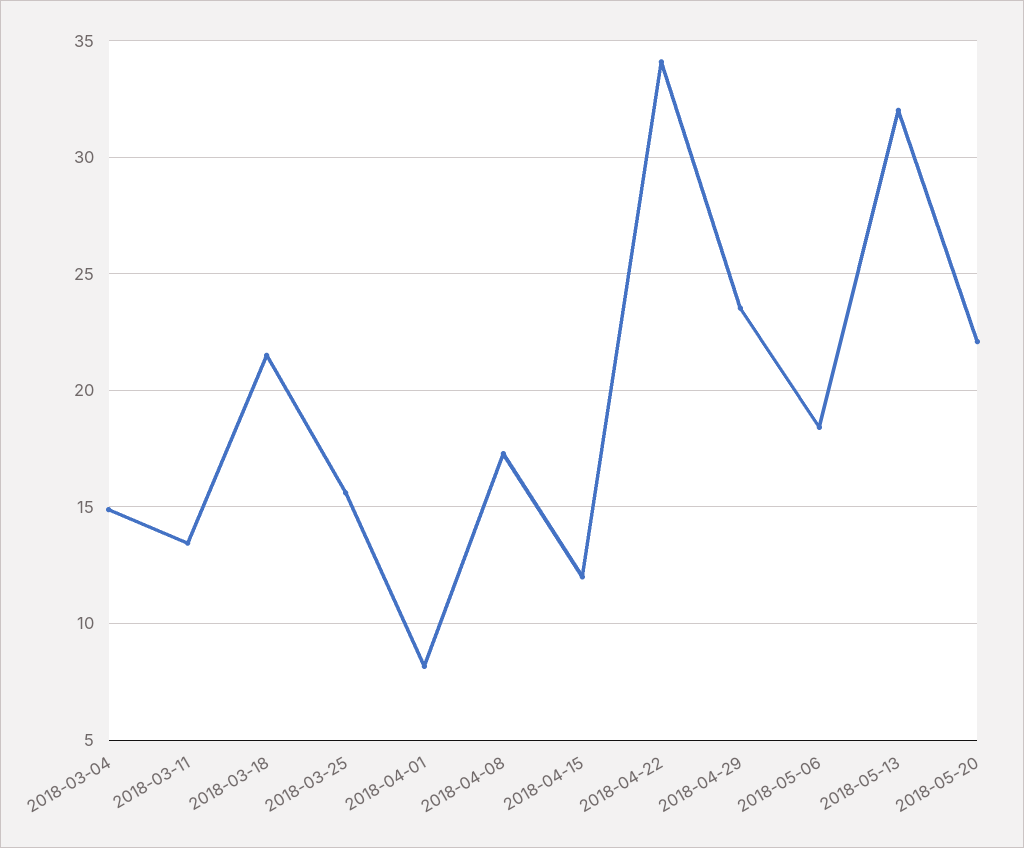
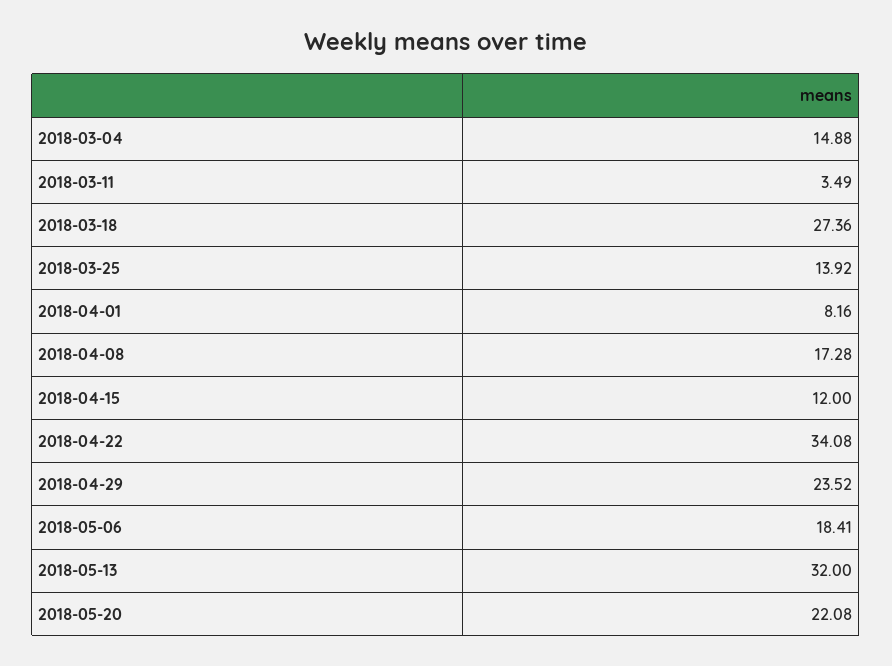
2018-03-11: 13.5 -> 3.49
2018-03-18: 21.5 -> 27.36
2018-03-25: 15.5 -> 13.92

